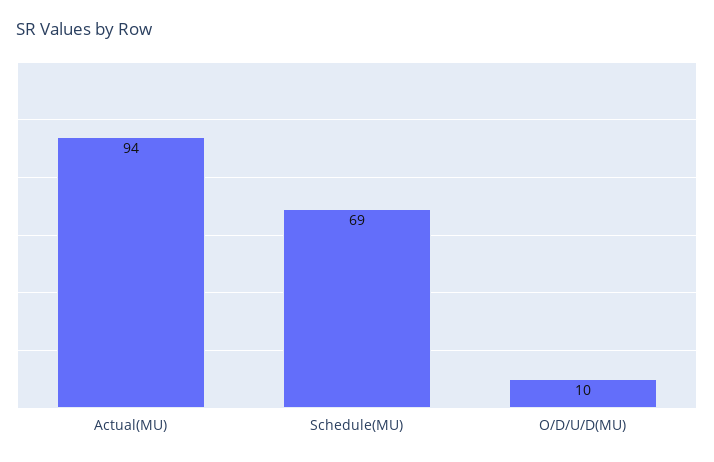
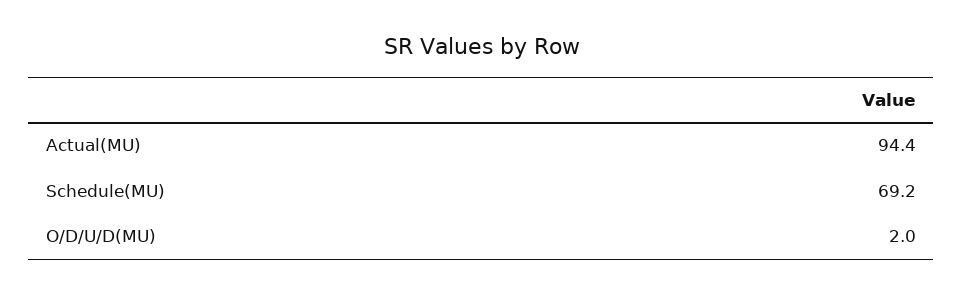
O/D/U/D(MU): 10 -> 2

